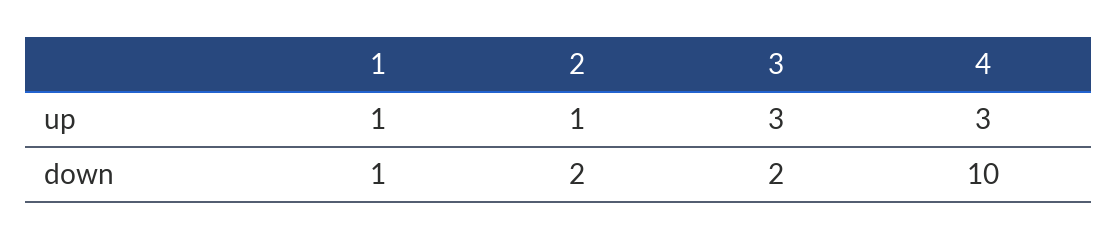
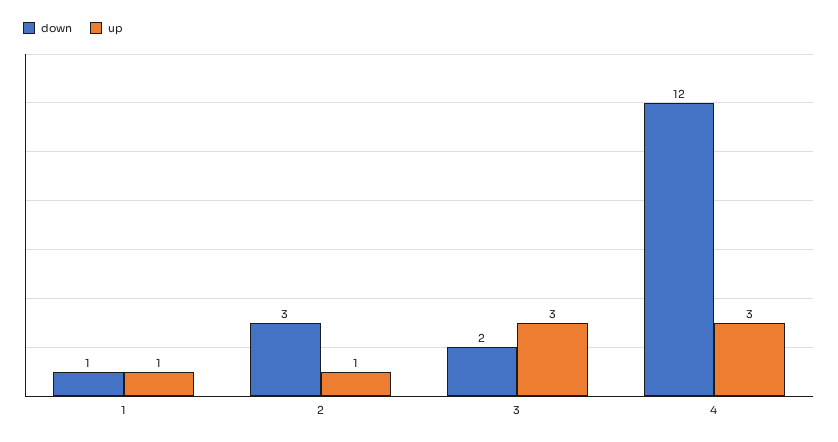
down, 2: 2 -> 3
down, 4: 10 -> 12

